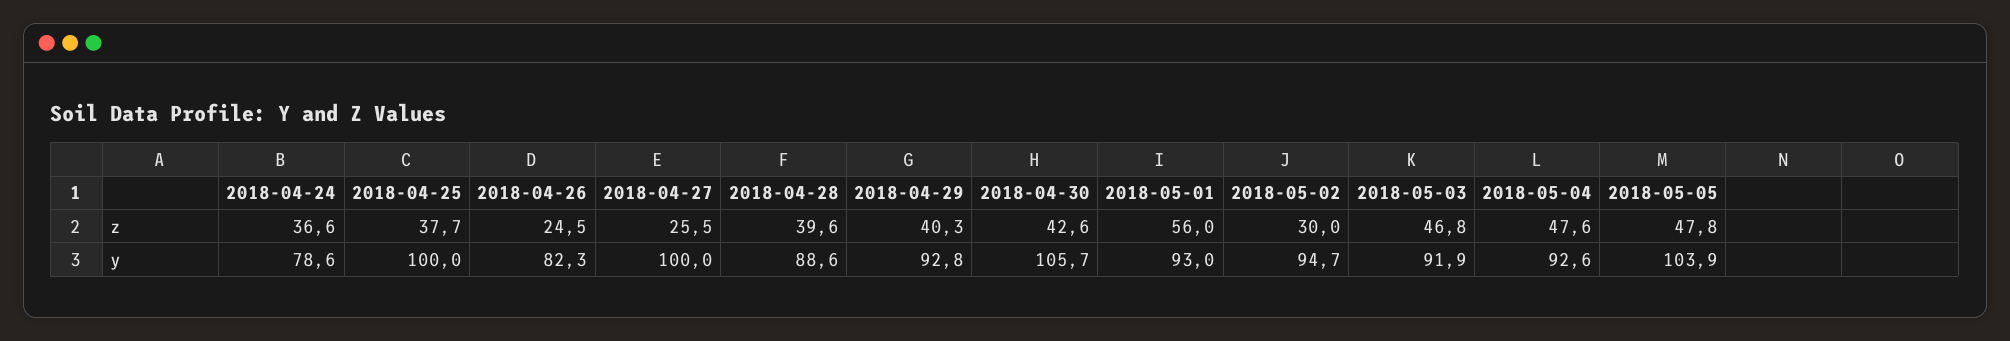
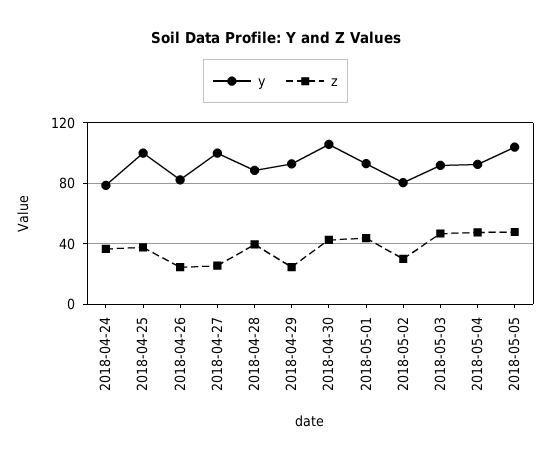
z, 2018-04-29: 40.3 -> 25
z, 2018-05-01: 56 -> 45
y, 2018-05-02: 94.7 -> 80

